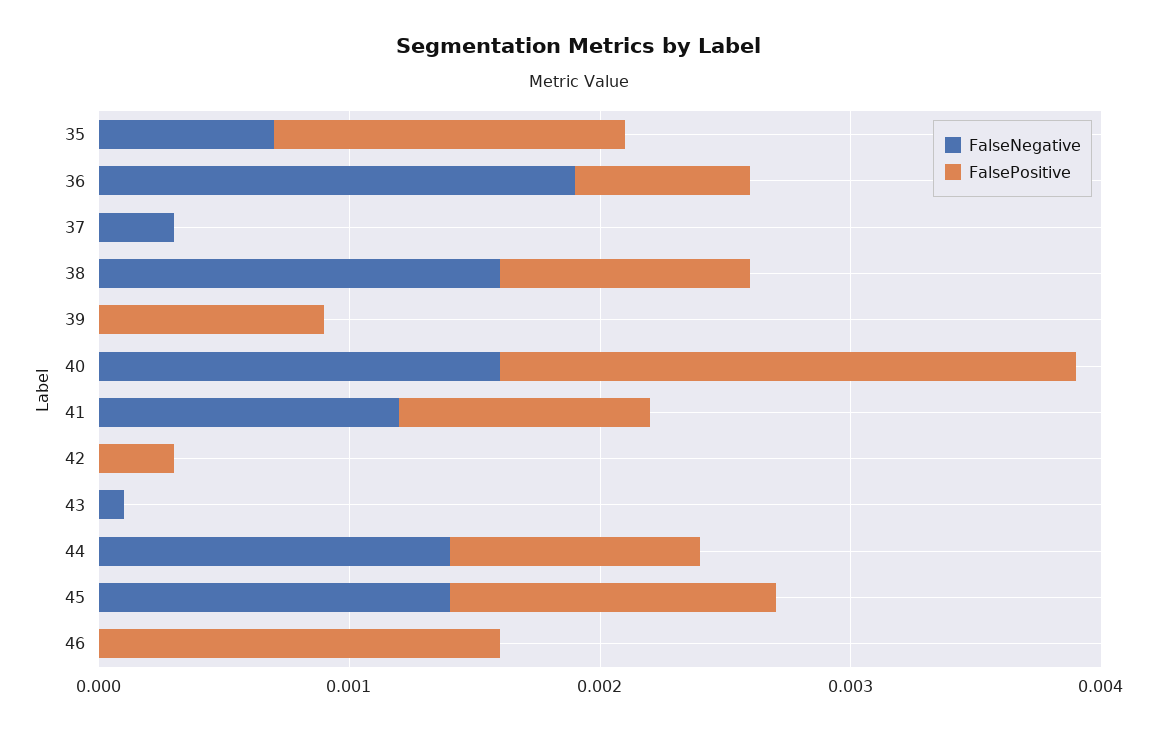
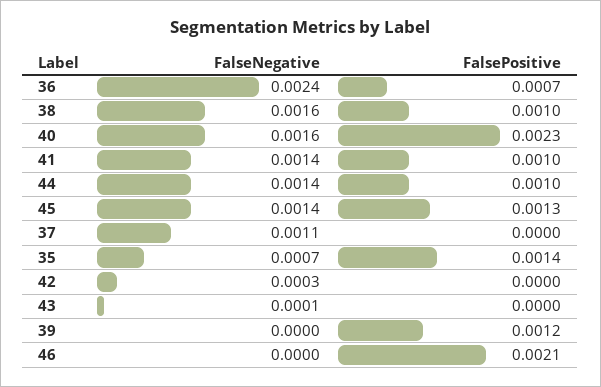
FalseNegative, 36: 0.0019 -> 0.0024
FalseNegative, 37: 0.0003 -> 0.0011
FalsePositive, 39: 0.0009 -> 0.0012
FalseNegative, 41: 0.0012 -> 0.0014
FalseNegative, 42: 0 -> 0.0003
FalsePositive, 42: 0.0003 -> 0
FalsePositive, 46: 0.0016 -> 0.0021

